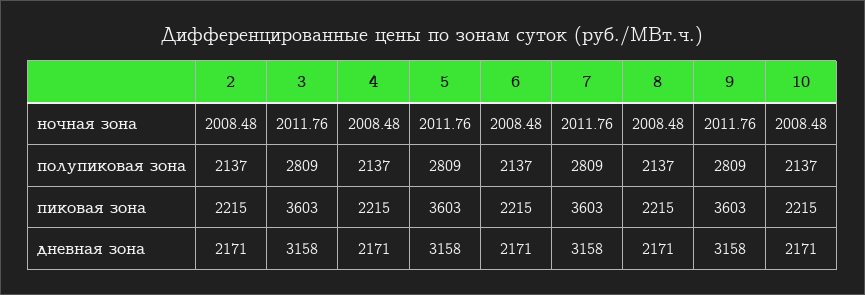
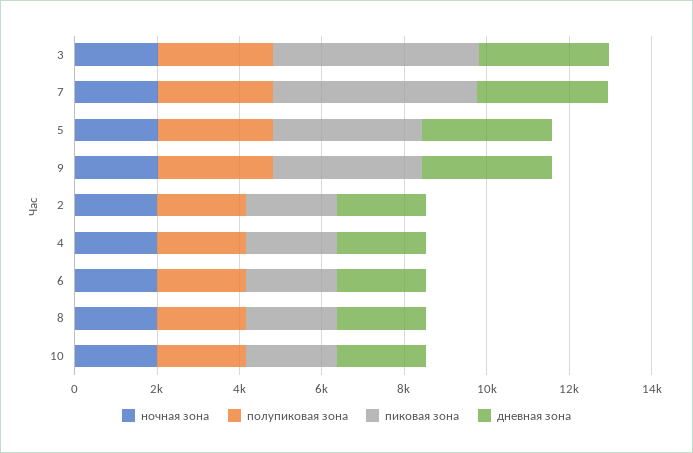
пиковая зона, 3: 3603 -> 5000
пиковая зона, 7: 3603 -> 5000

